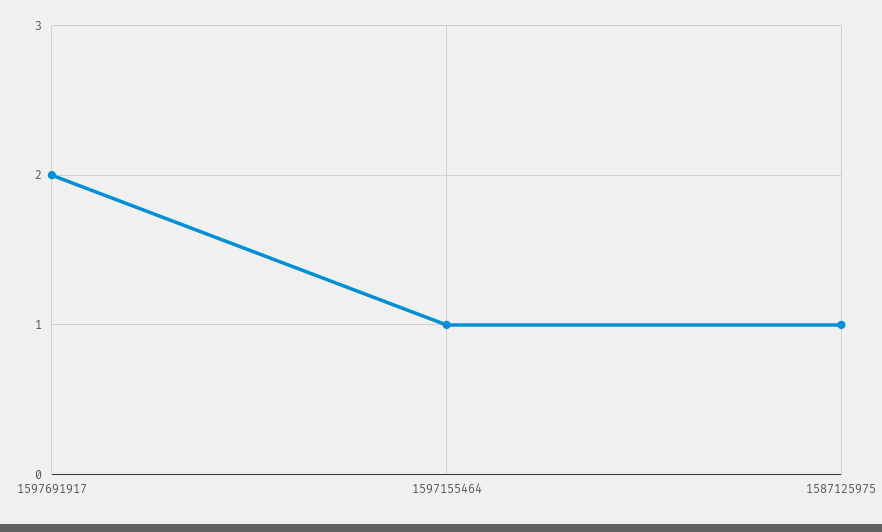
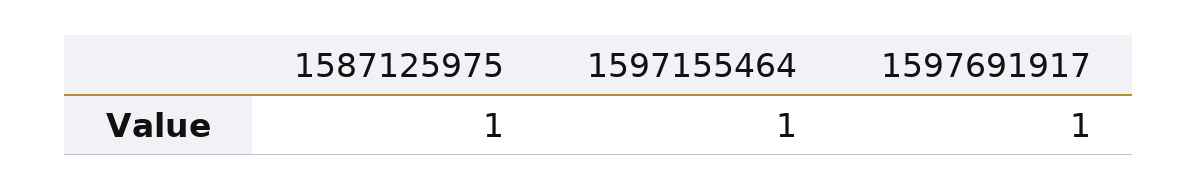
1597691917: 2 -> 1

